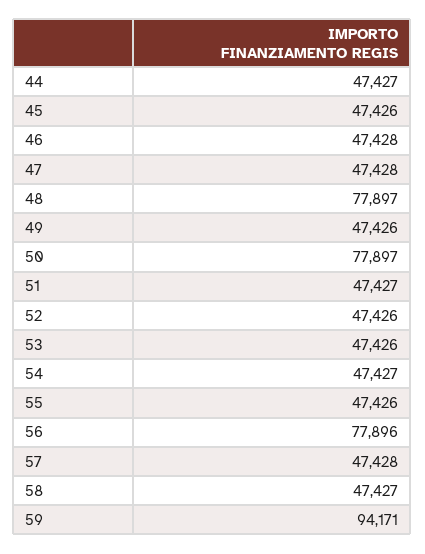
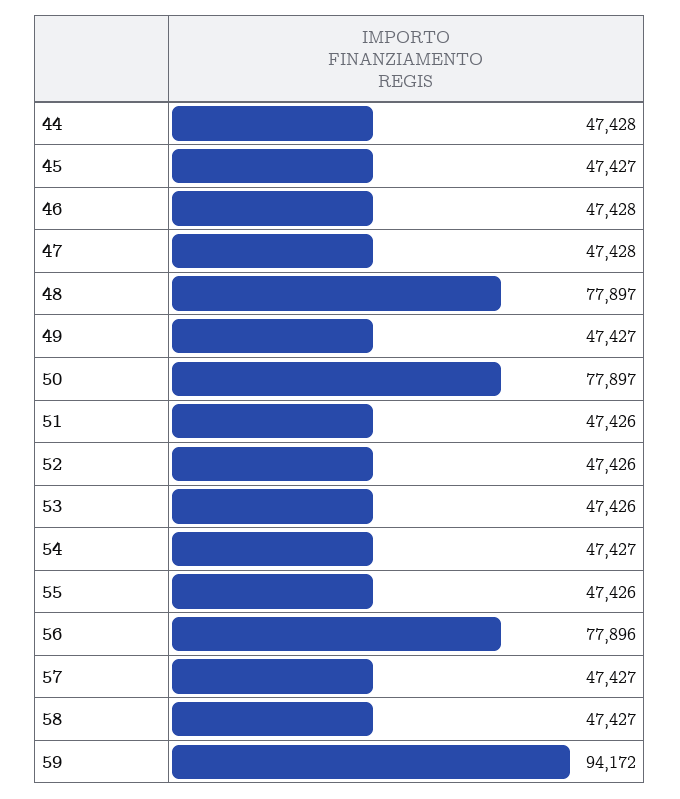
44: 47427 -> 47428
45: 47426 -> 47427
49: 47426 -> 47427
51: 47427 -> 47426
57: 47428 -> 47427
59: 94171 -> 94172

